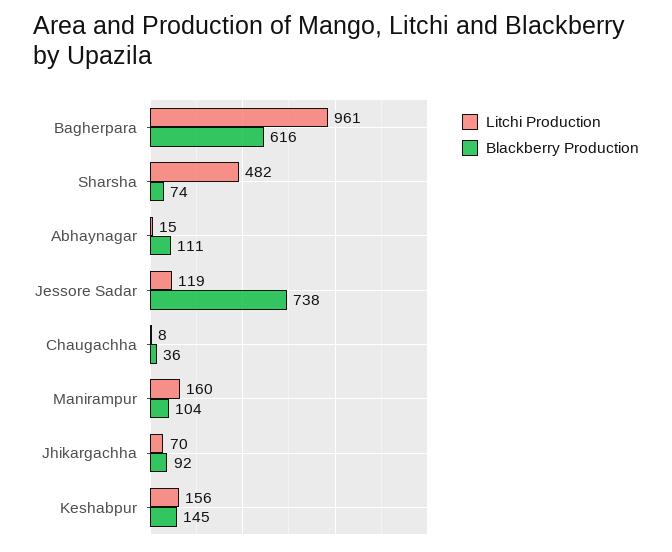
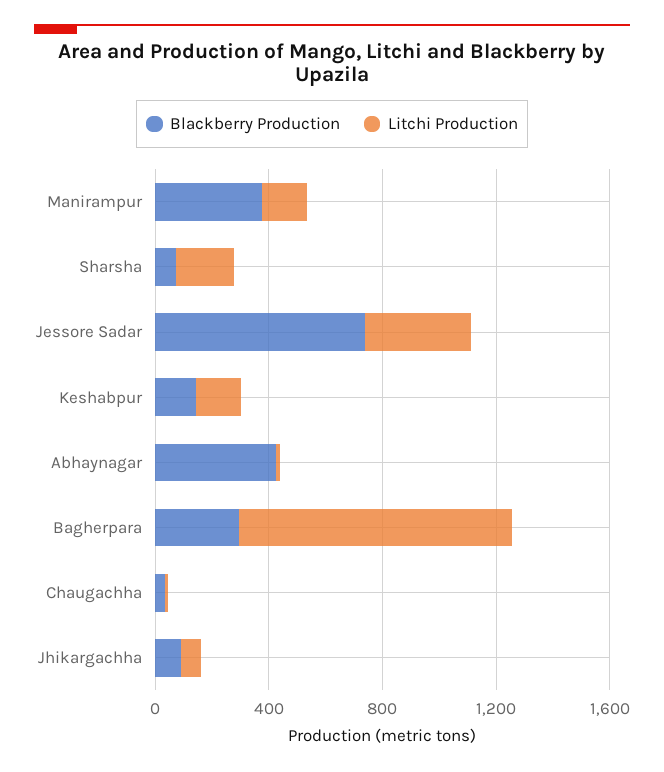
Blackberry Production, Bagherpara: 616 -> 300
Litchi Production, Sharsha: 482 -> 200
Blackberry Production, Abhaynagar: 111 -> 400
Litchi Production, Jessore Sadar: 119 -> 400
Blackberry Production, Manirampur: 104 -> 400

